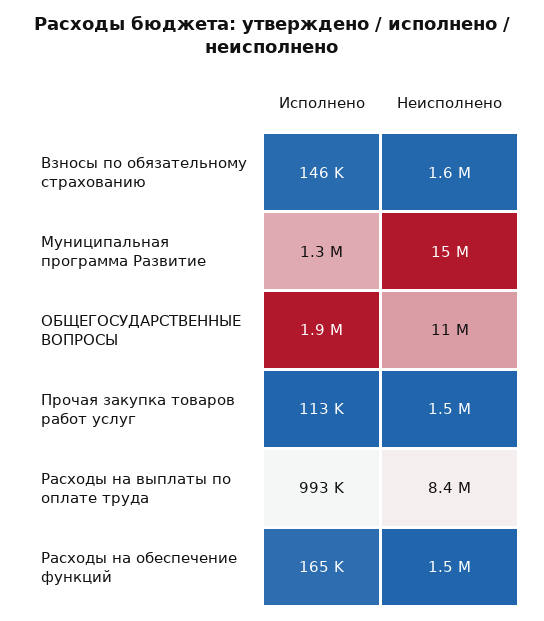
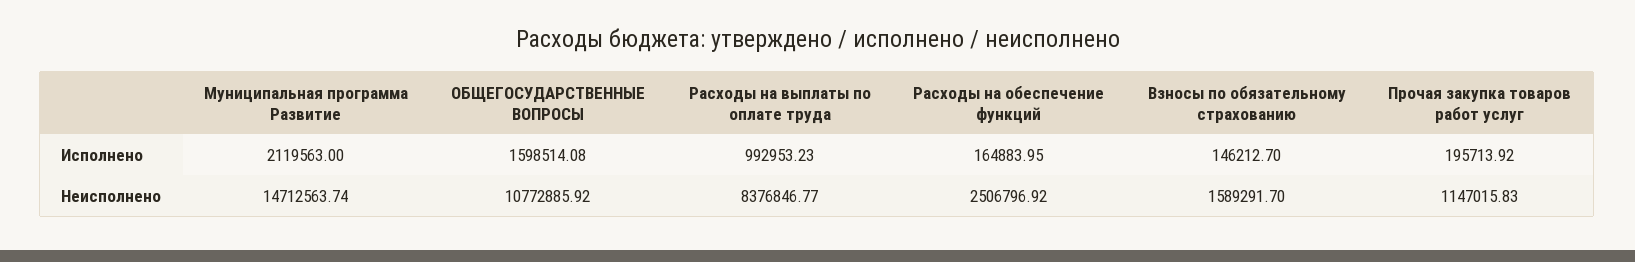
Исполнено, Муниципальная программа Развитие: 1300000 -> 2119563
Исполнено, ОБЩЕГОСУДАРСТВЕННЫЕ ВОПРОСЫ: 1900000 -> 1598514.08
Исполнено, Прочая закупка товаров работ услуг: 113000 -> 195713.92
Неисполнено, Прочая закупка товаров работ услуг: 1500000 -> 1147015.83
Неисполнено, Расходы на обеспечение функций: 1500000 -> 2506796.92

